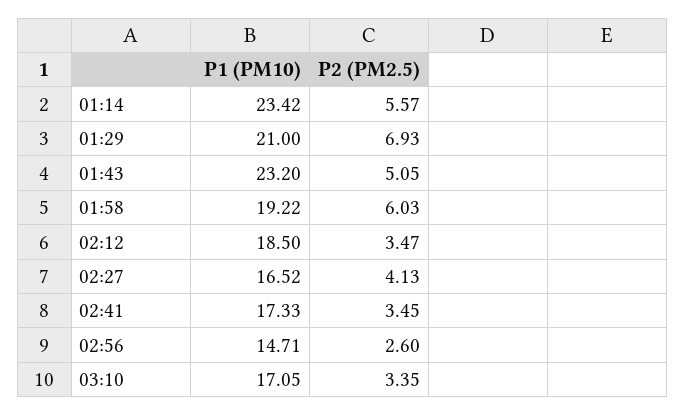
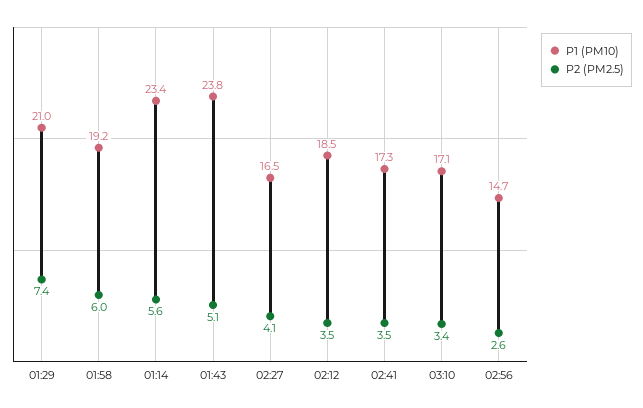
P2 (PM2.5), 01:29: 6.93 -> 7.4
P1 (PM10), 01:43: 23.2 -> 23.8

